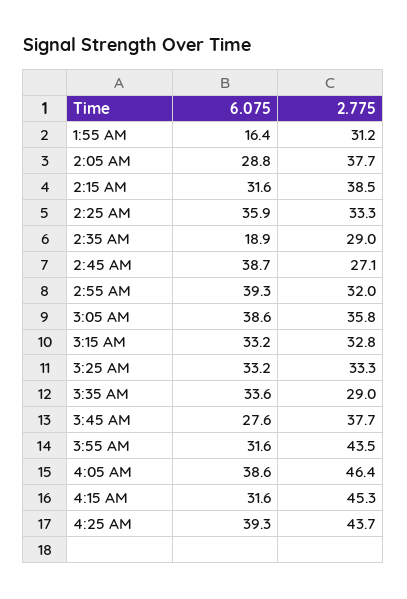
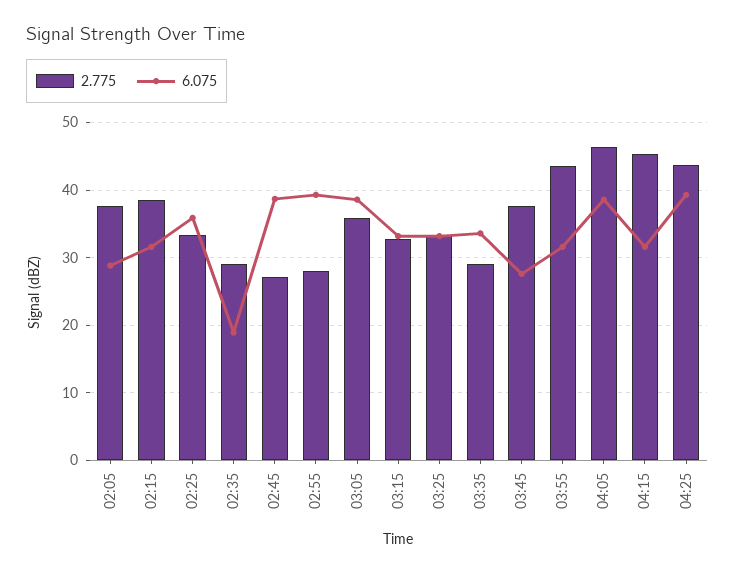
6.075, 1:55 AM: 16.4 -> none
2.775, 1:55 AM: 31.2 -> none
2.775, 2:55 AM: 32 -> 28

